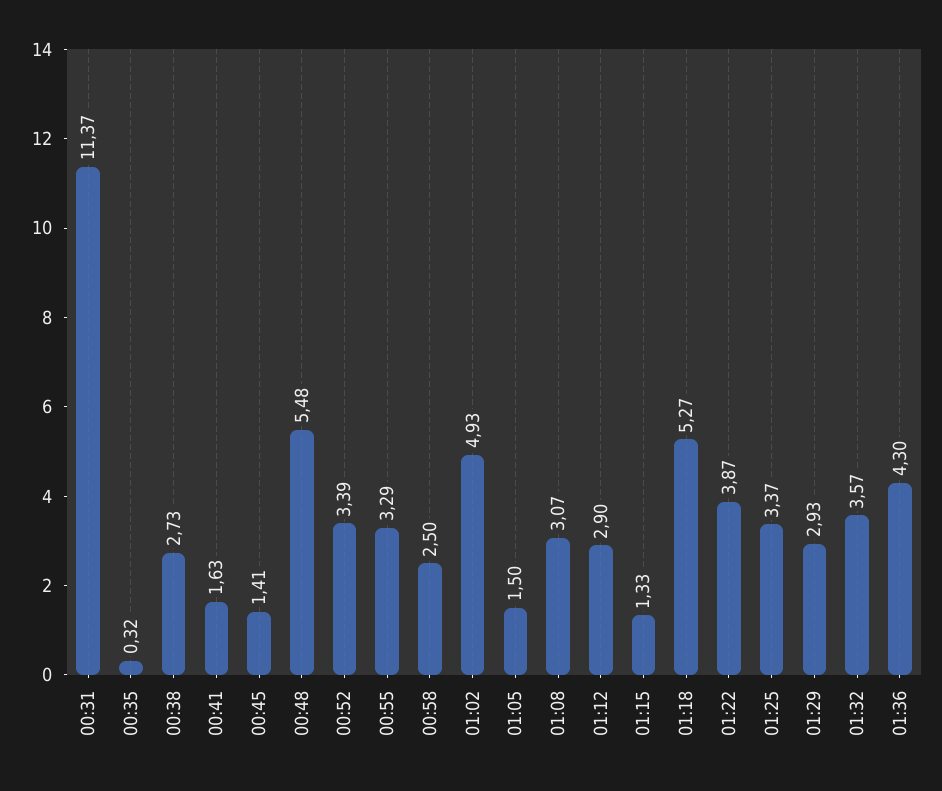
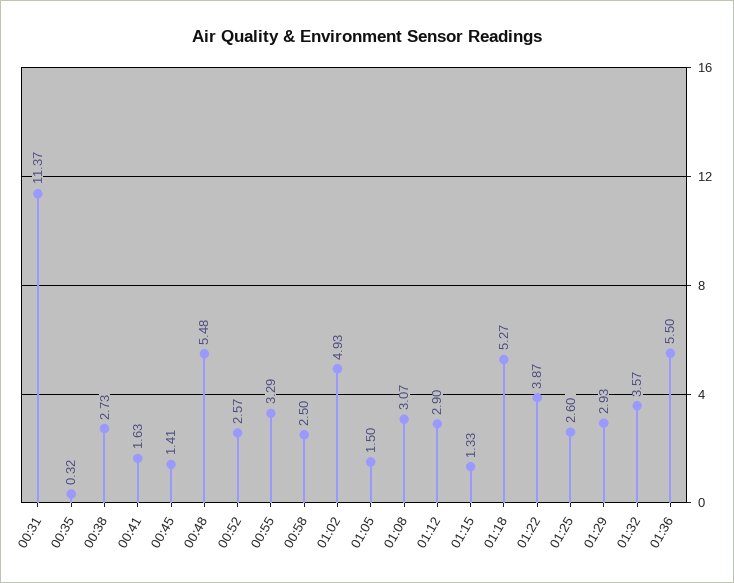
00:52: 3.39 -> 2.57
01:25: 3.37 -> 2.6
01:36: 4.3 -> 5.5

